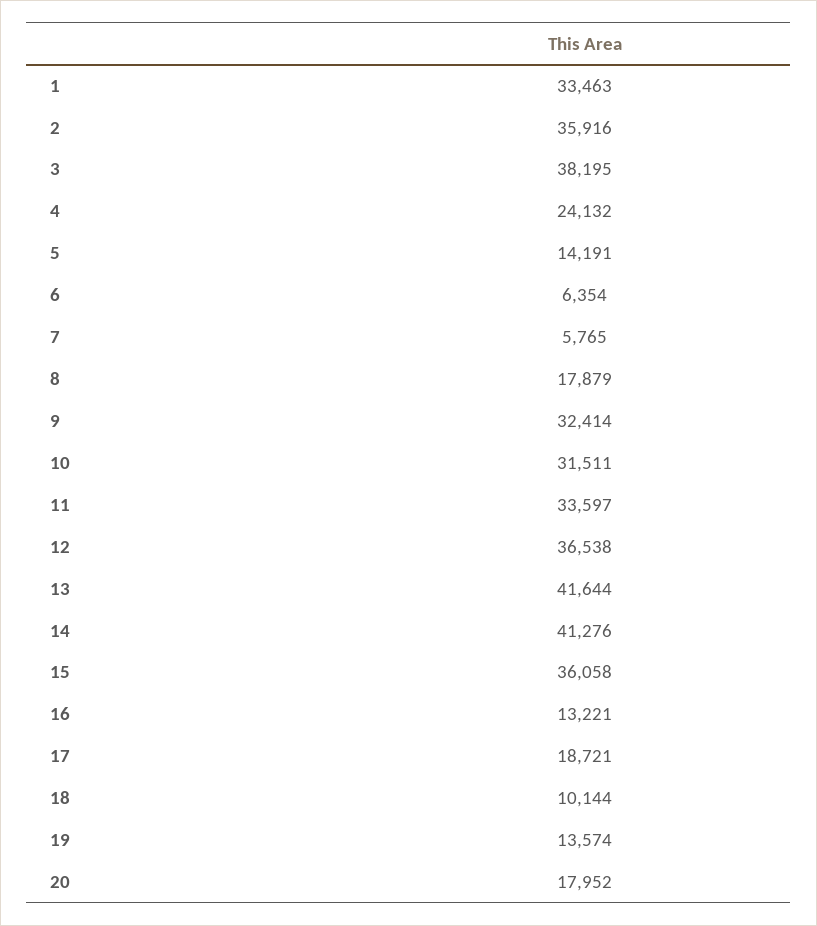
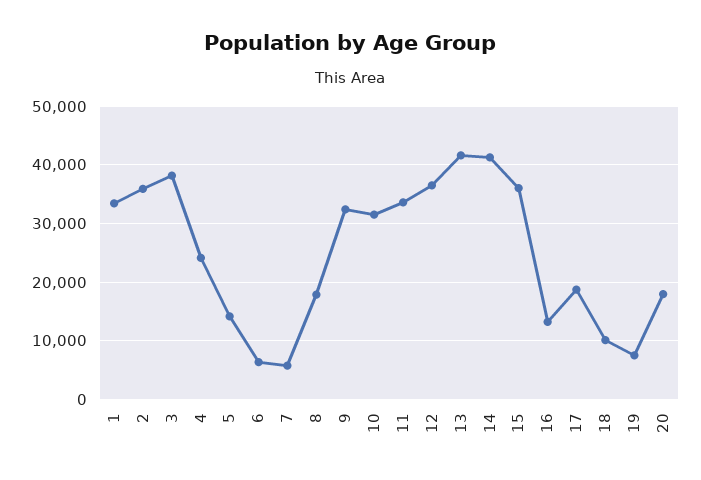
19: 13574 -> 8000

